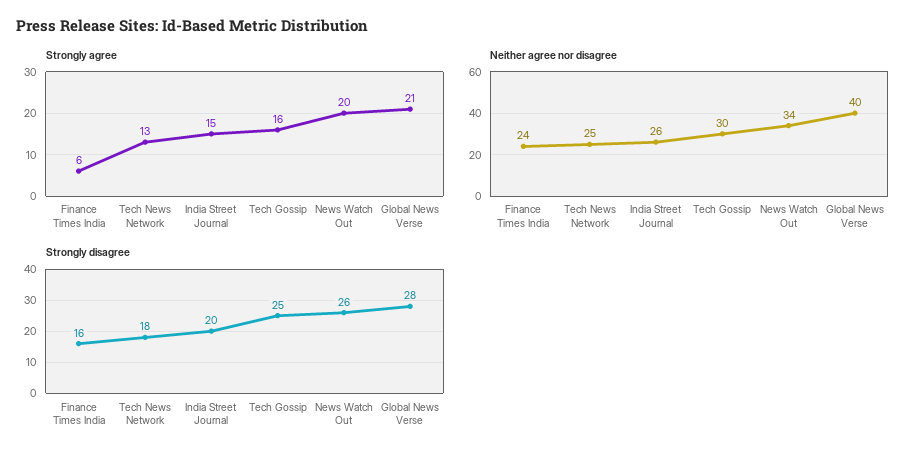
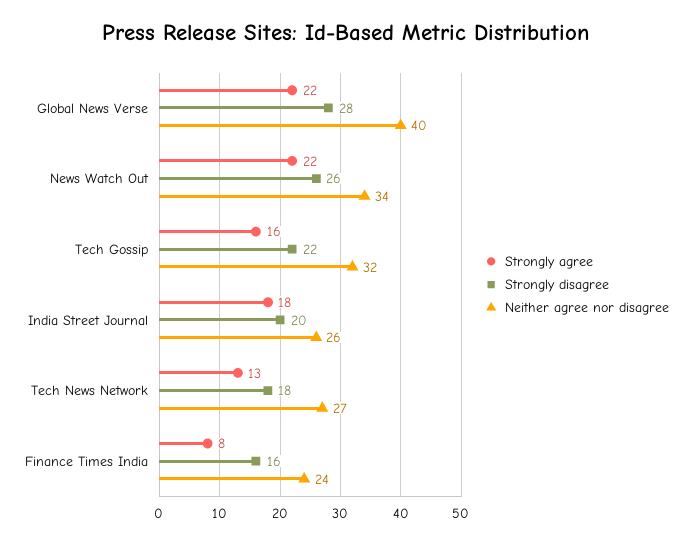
Strongly agree, Finance Times India: 6 -> 8
Strongly agree, India Street Journal: 15 -> 18
Strongly agree, News Watch Out: 20 -> 22
Strongly agree, Global News Verse: 21 -> 22
Neither agree nor disagree, Tech News Network: 25 -> 27
Neither agree nor disagree, Tech Gossip: 30 -> 32
Strongly disagree, Tech Gossip: 25 -> 22

